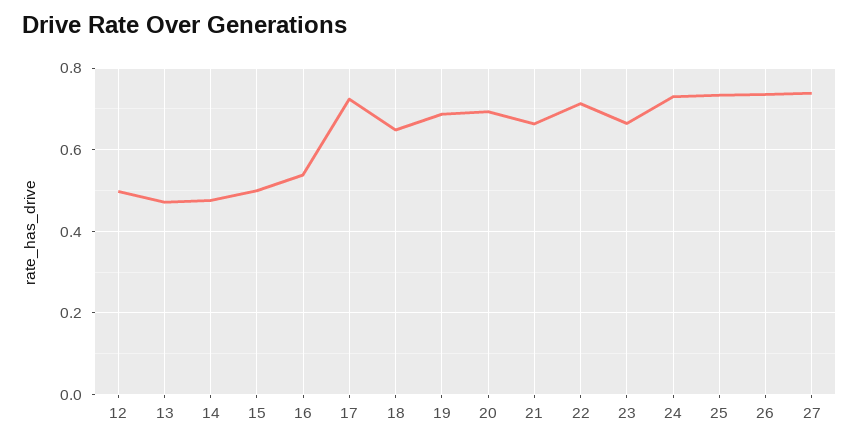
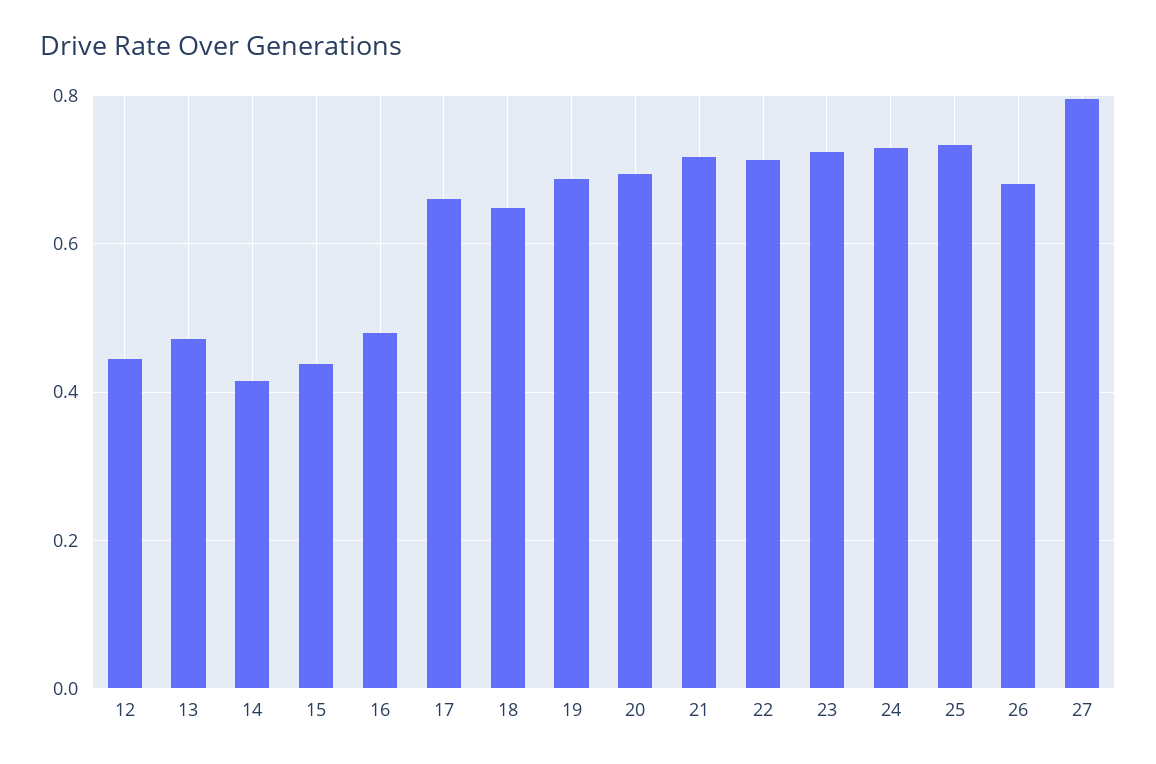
12: 0.5 -> 0.44
14: 0.48 -> 0.42
15: 0.5 -> 0.44
16: 0.54 -> 0.48
17: 0.72 -> 0.66
21: 0.66 -> 0.72
23: 0.66 -> 0.72
26: 0.74 -> 0.68
27: 0.74 -> 0.8

